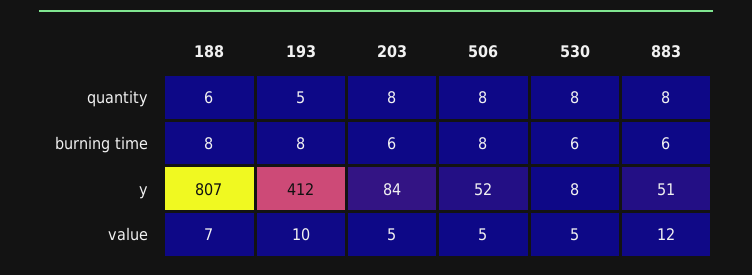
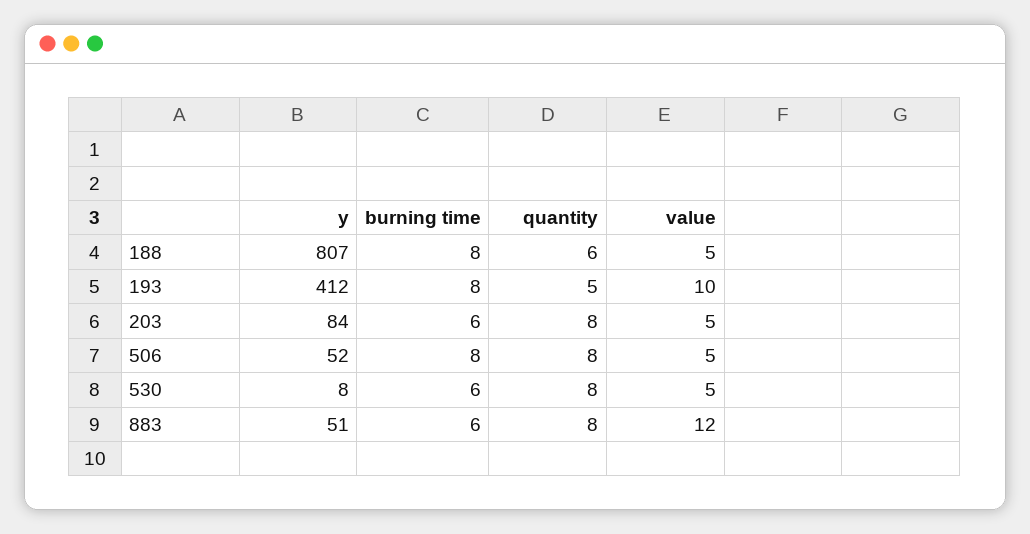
188, value: 7 -> 5

